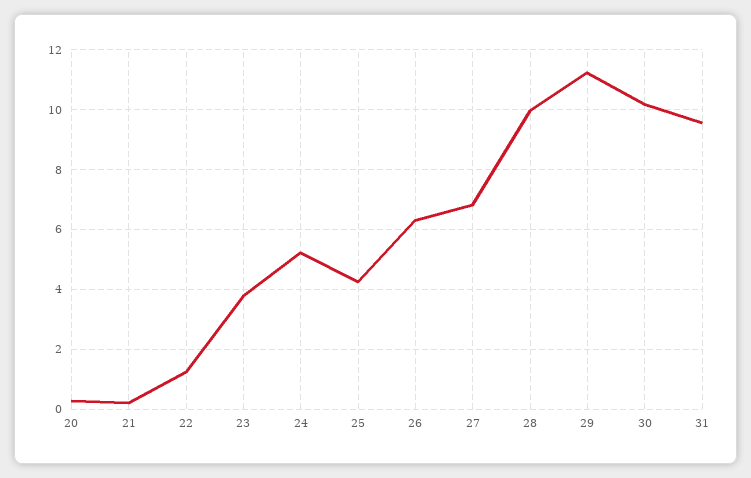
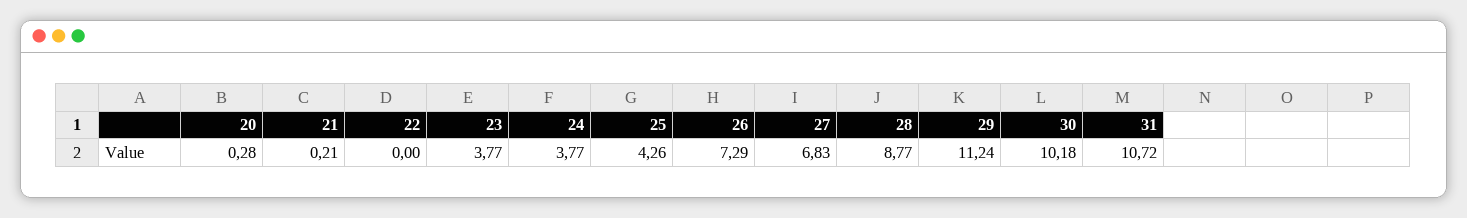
22: 1.25 -> 0
24: 5.25 -> 3.77
26: 6.25 -> 7.29
28: 10 -> 8.77
31: 9.5 -> 10.72

